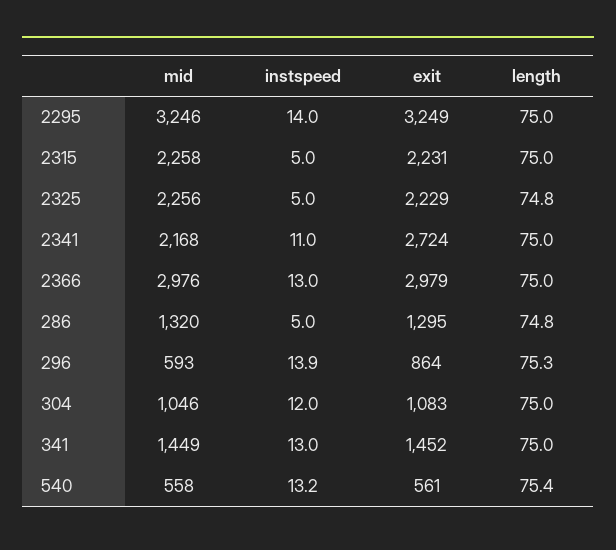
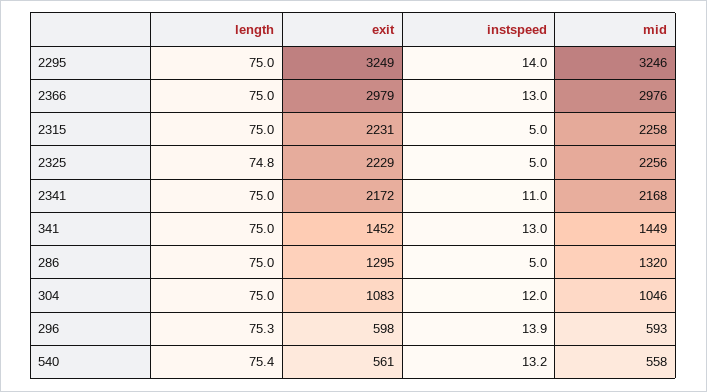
exit, 2341: 2724 -> 2172
length, 286: 74.8 -> 75
exit, 296: 864 -> 598

